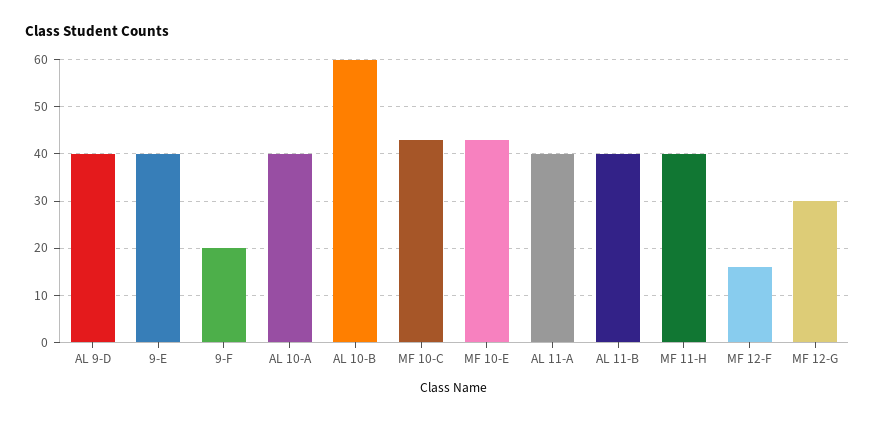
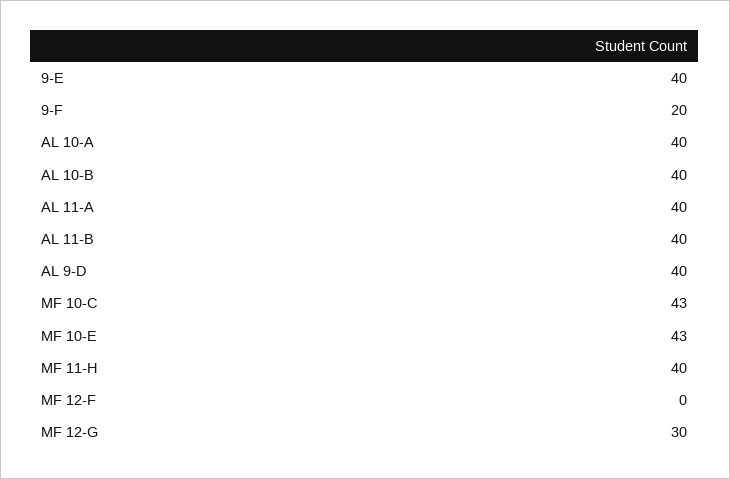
AL 10-B: 60 -> 40
MF 12-F: 15 -> 0

